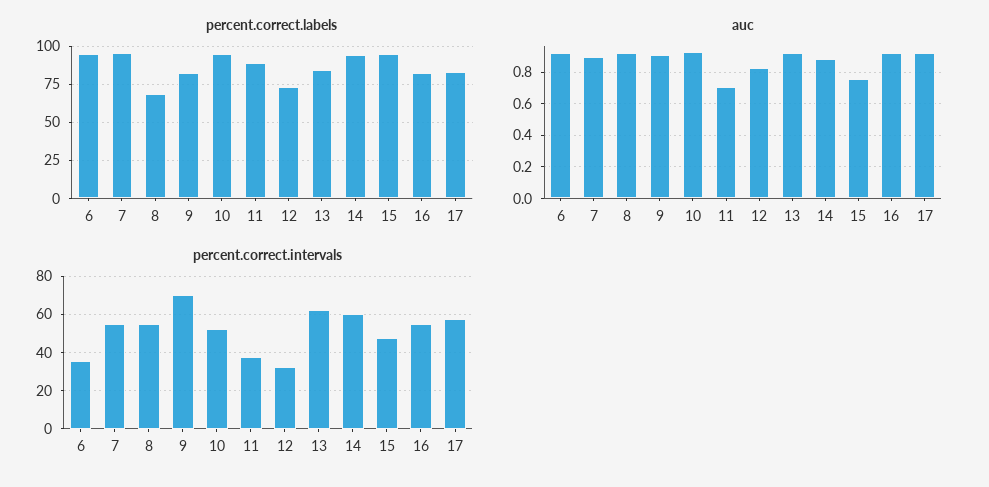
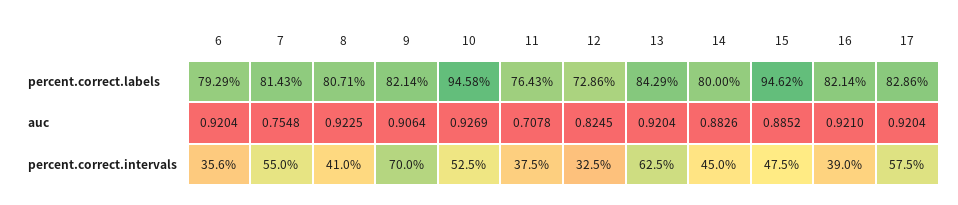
percent.correct.labels, 6: 95 -> 79.29
percent.correct.labels, 7: 95 -> 81.43
percent.correct.labels, 8: 70 -> 80.71
percent.correct.labels, 11: 90 -> 76.43
percent.correct.labels, 14: 95 -> 80
auc, 7: 0.9 -> 0.7548
auc, 15: 0.75 -> 0.8852
percent.correct.intervals, 8: 55 -> 41
percent.correct.intervals, 14: 60 -> 45
percent.correct.intervals, 16: 55 -> 39

